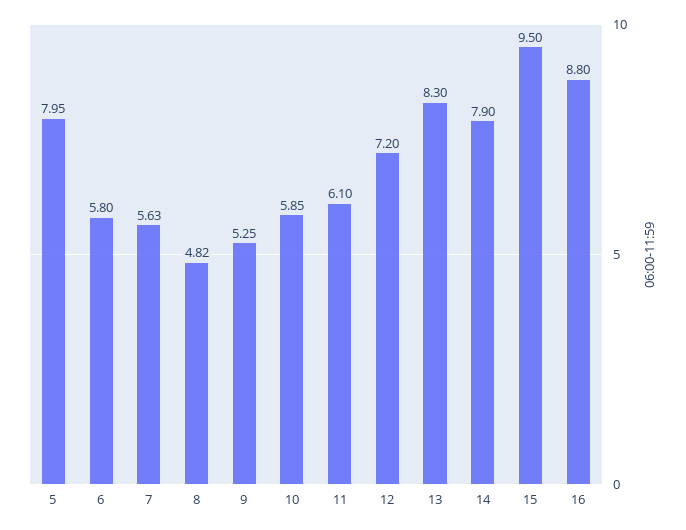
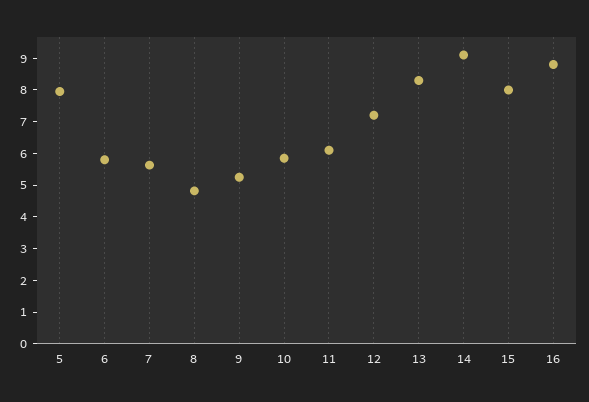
14: 7.9 -> 9
15: 9.5 -> 8

